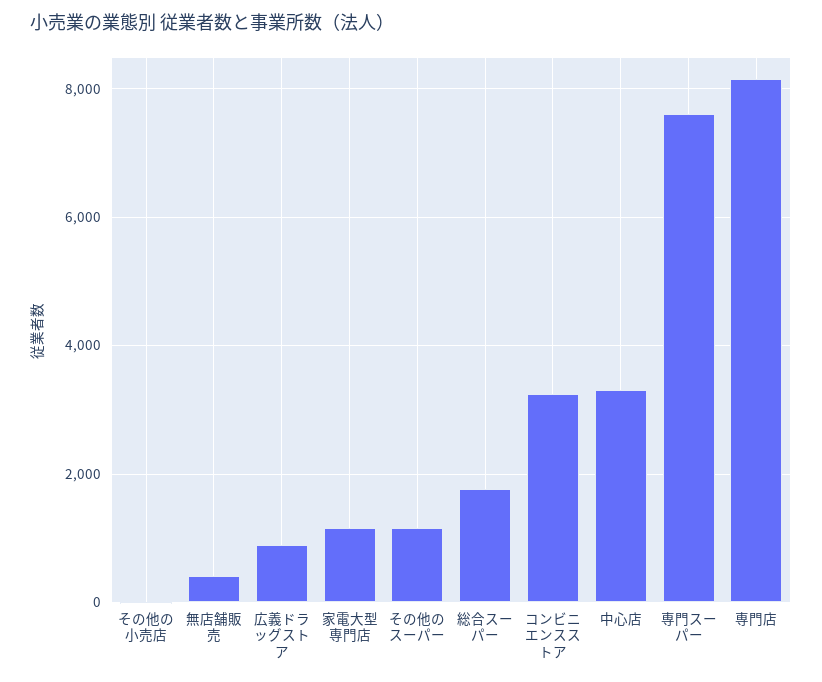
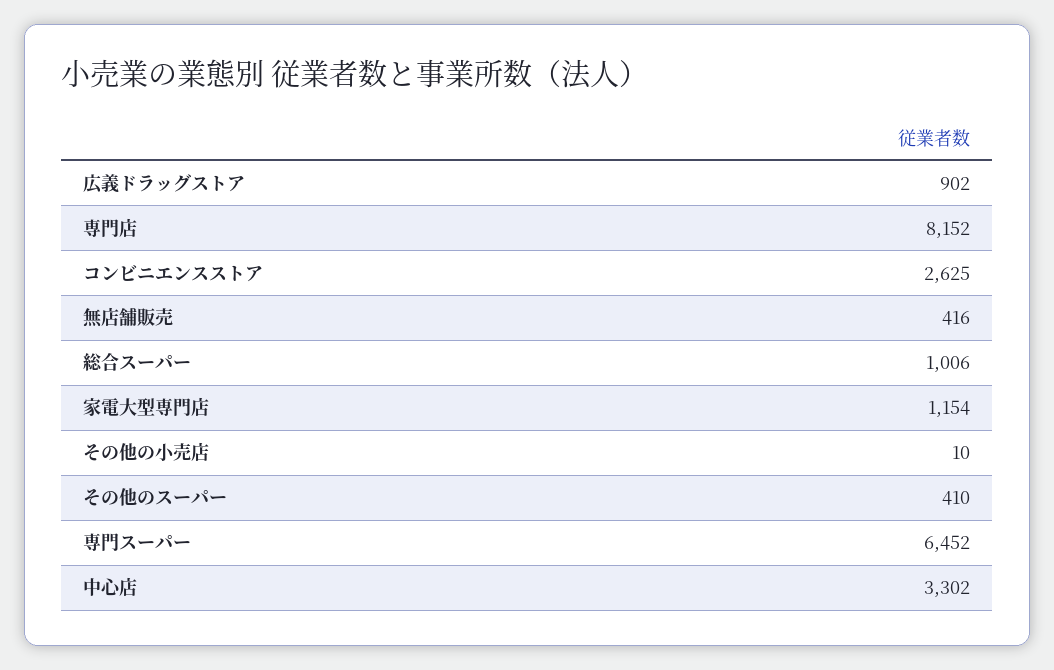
その他のスーパー: 1200 -> 410
総合スーパー: 1800 -> 1006
コンビニエンスストア: 3200 -> 2625
専門スーパー: 7600 -> 6452

